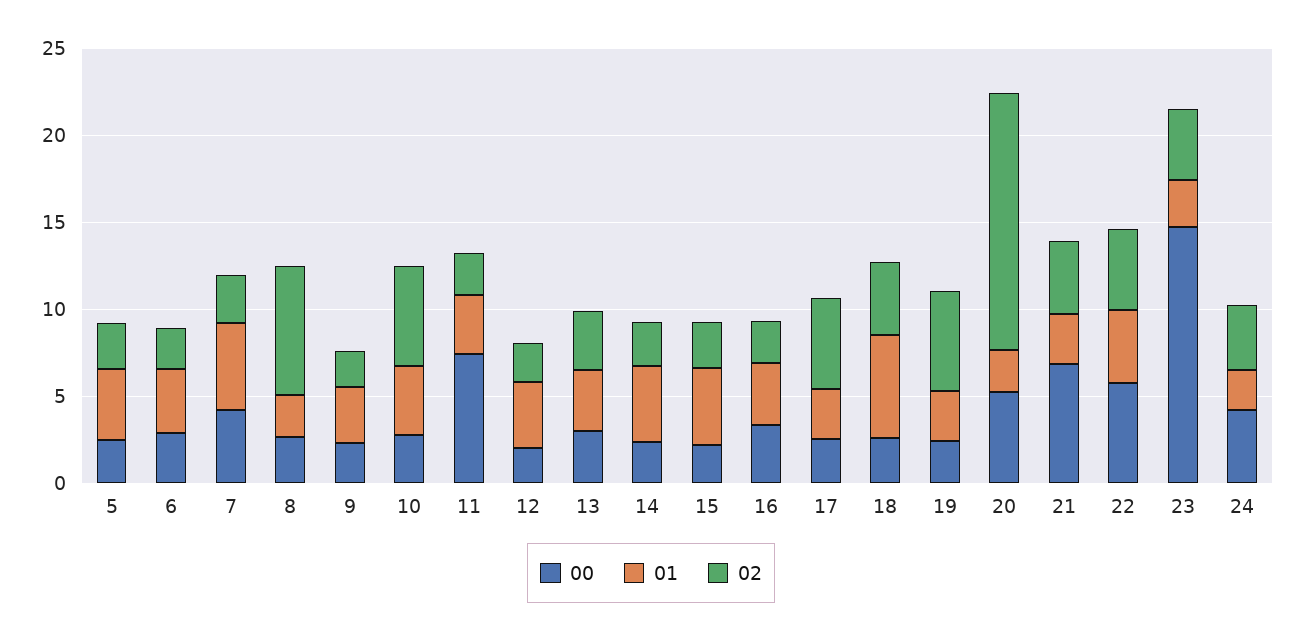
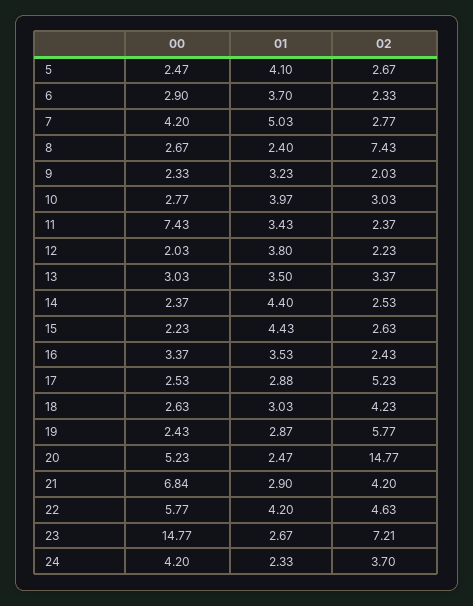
02, 10: 6 -> 3.03
01, 18: 6 -> 3.03
02, 23: 4 -> 7.21

